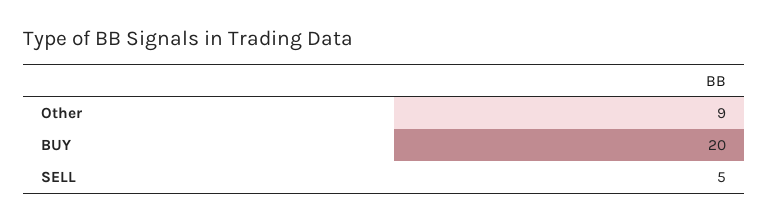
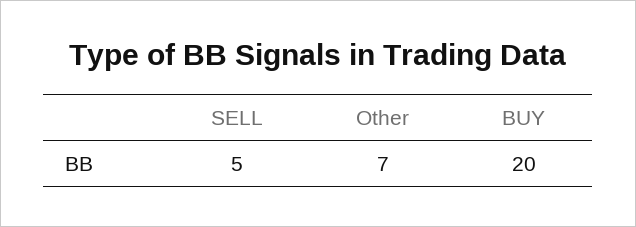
Other: 9 -> 7

